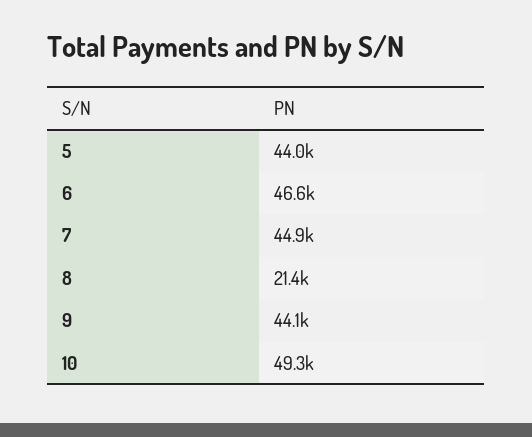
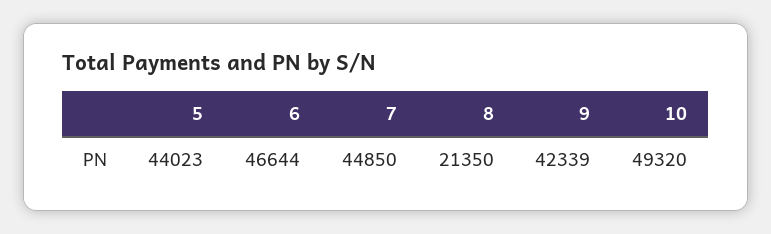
9: 44100 -> 42339

